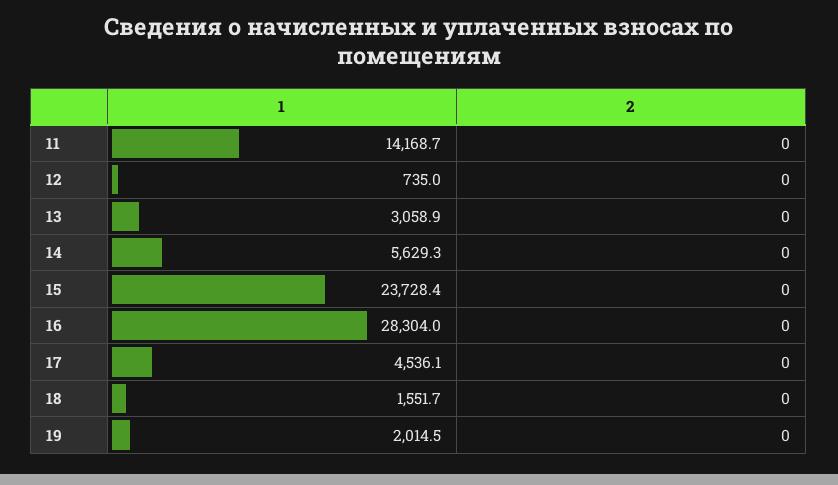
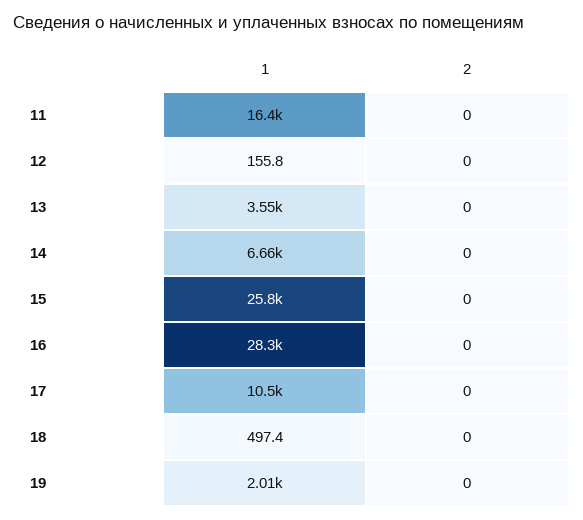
1, 11: 14168.7 -> 16400
1, 12: 735 -> 155.8
1, 13: 3058.9 -> 3550
1, 14: 5629.3 -> 6660
1, 15: 23728.4 -> 25800
1, 17: 4536.1 -> 10500
1, 18: 1551.7 -> 497.4

